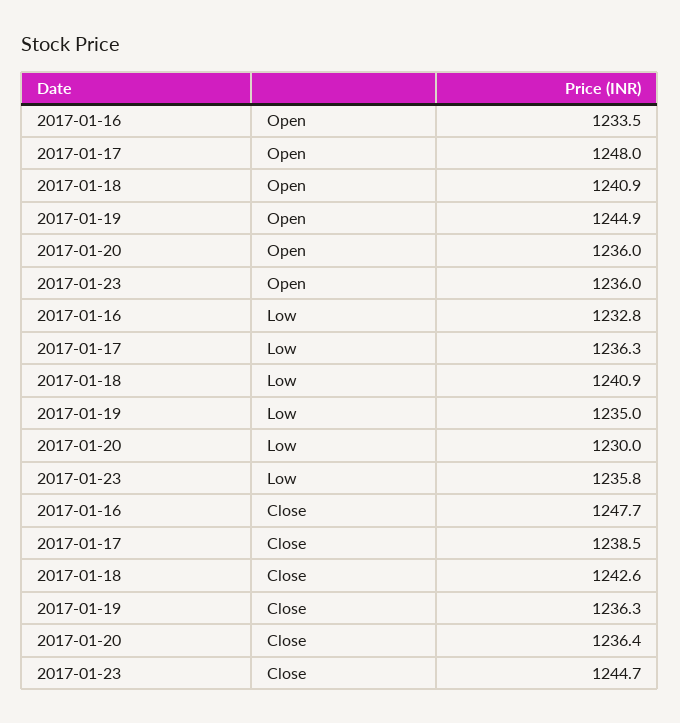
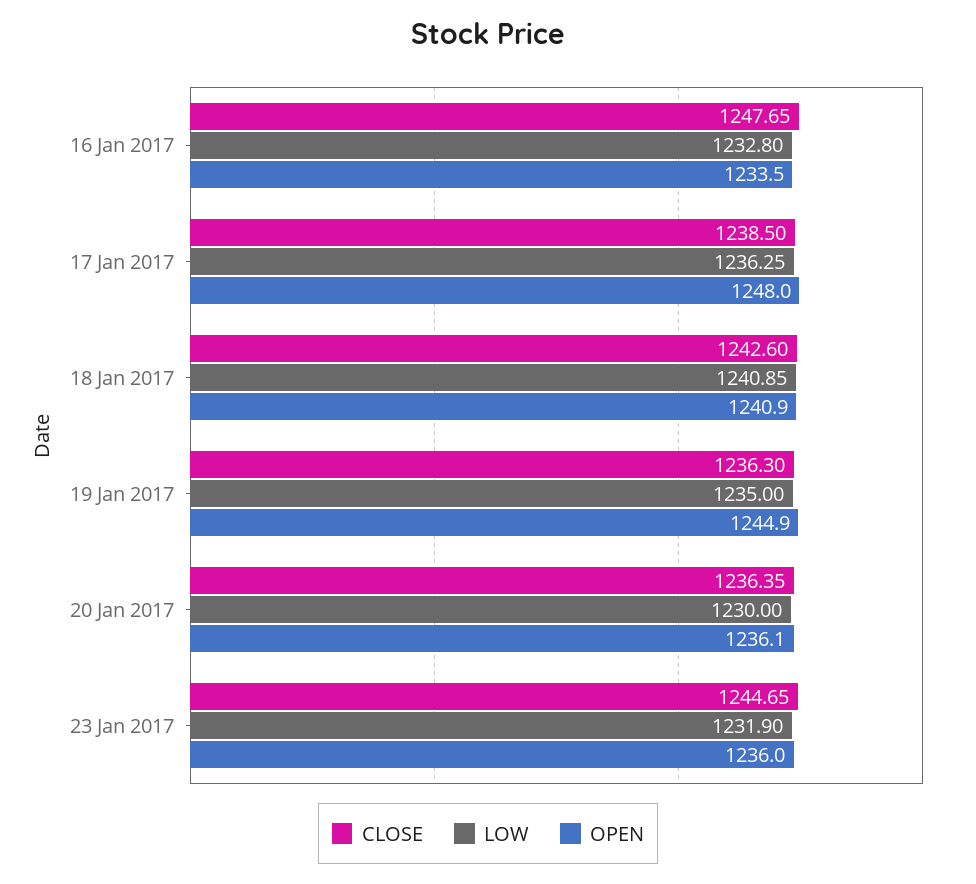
Open, 2017-01-20: 1236 -> 1236.1
Low, 2017-01-23: 1235.8 -> 1231.9

